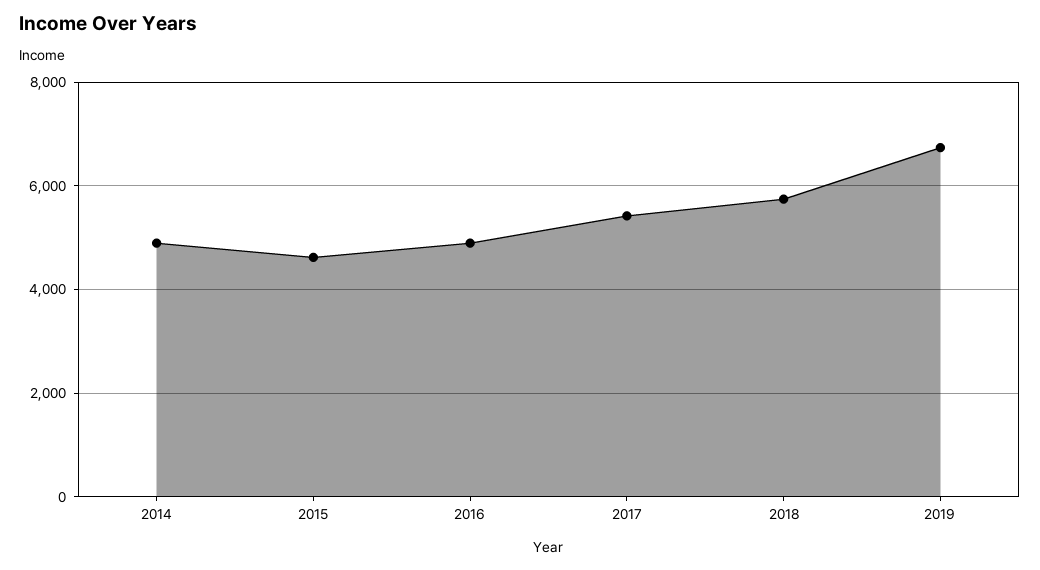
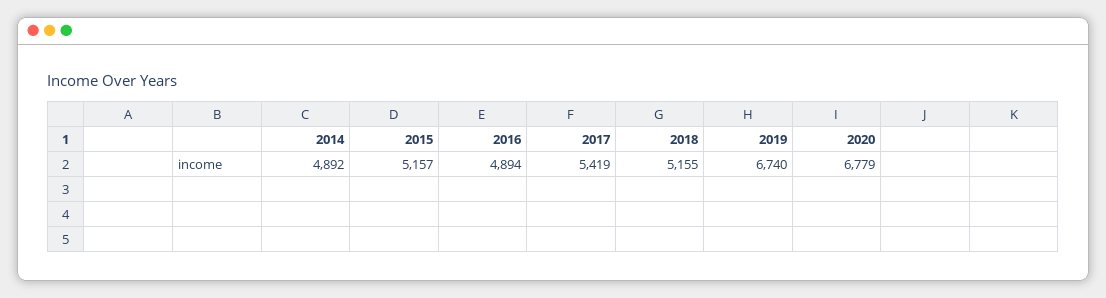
2015: 4600 -> 5157
2018: 5800 -> 5155
2020: none -> 6779

